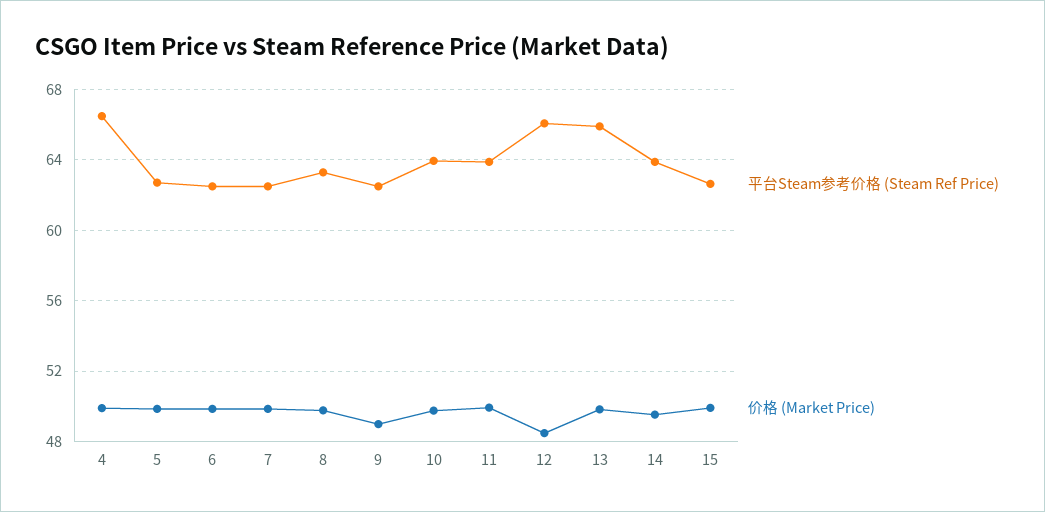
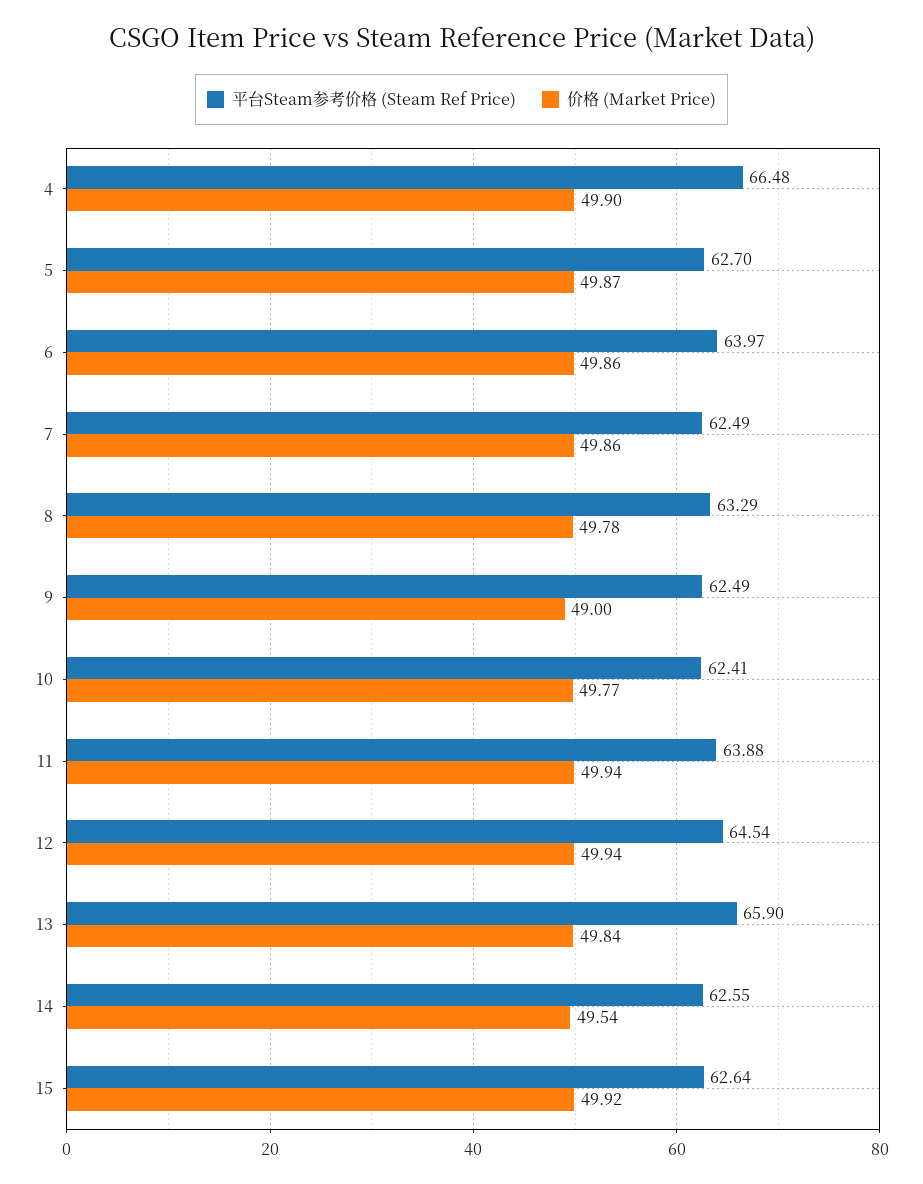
平台Steam参考价格 (Steam Ref Price), 6: 62.5 -> 63.97
平台Steam参考价格 (Steam Ref Price), 10: 64 -> 62.41
平台Steam参考价格 (Steam Ref Price), 12: 66 -> 64.54
价格 (Market Price), 12: 48.5 -> 49.94
平台Steam参考价格 (Steam Ref Price), 14: 64 -> 62.55

